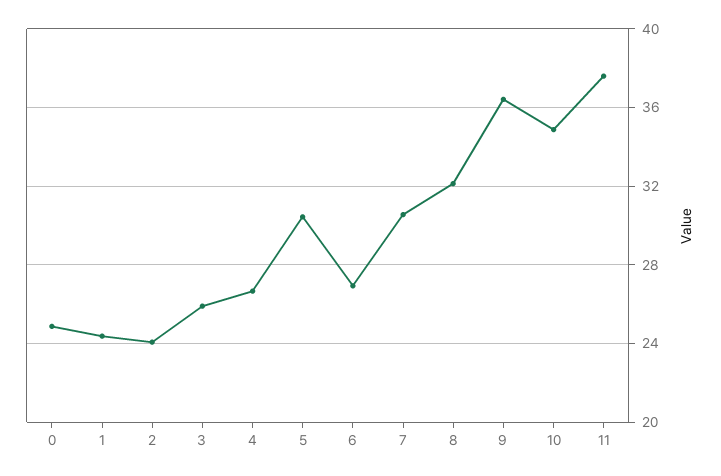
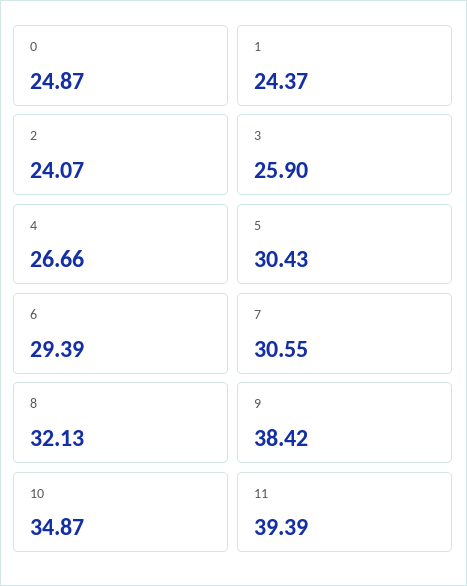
6: 27 -> 29.39
9: 36.5 -> 38.42
11: 37.5 -> 39.39

